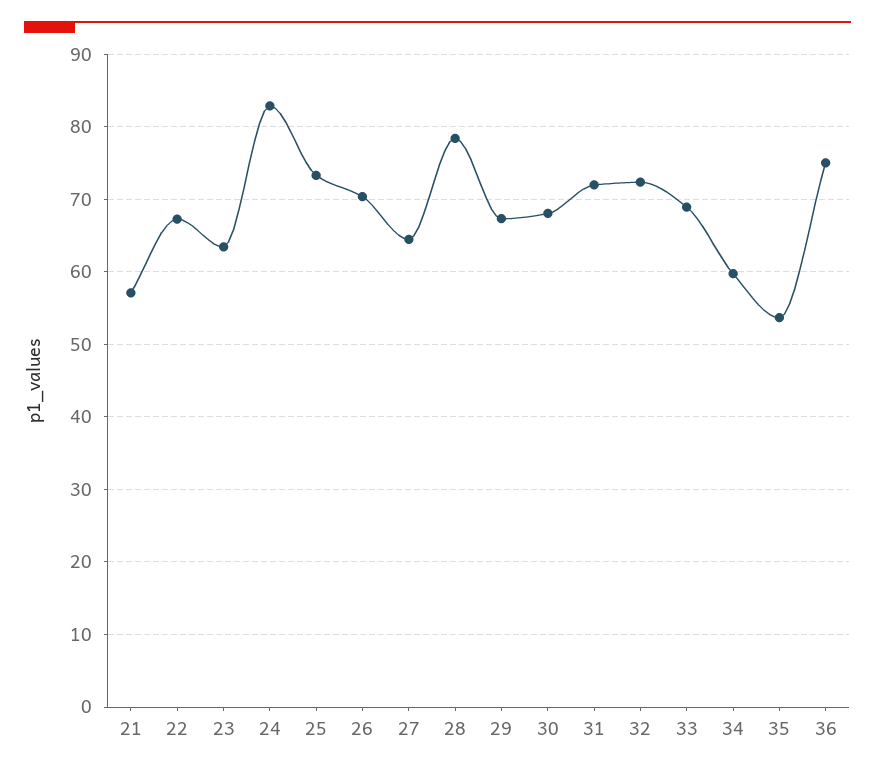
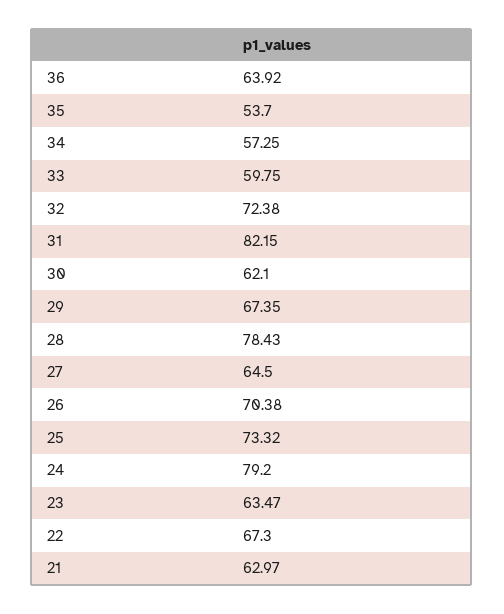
21: 57 -> 62.97
24: 83 -> 79.2
30: 68 -> 62.1
31: 72 -> 82.15
33: 69 -> 59.75
34: 60 -> 57.25
36: 75 -> 63.92

